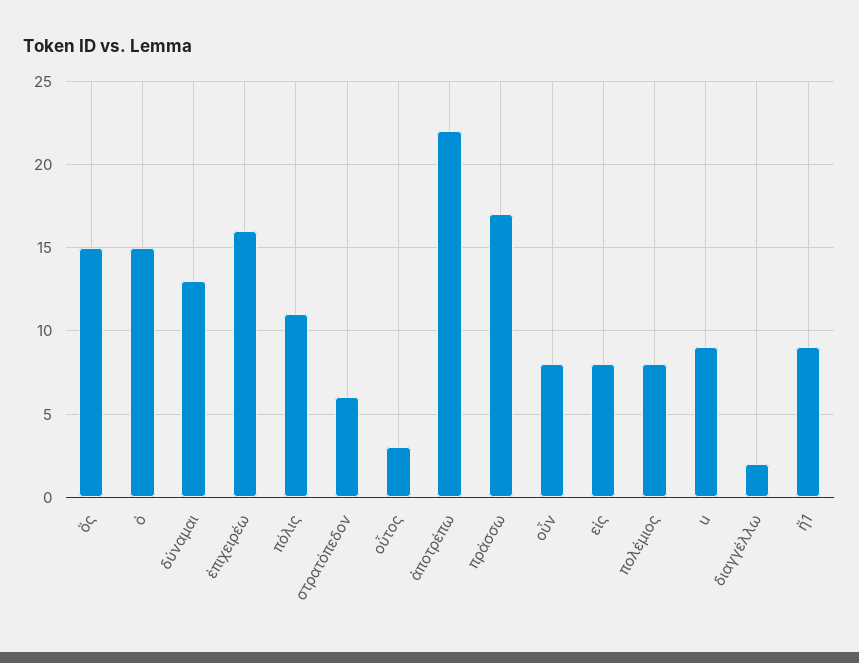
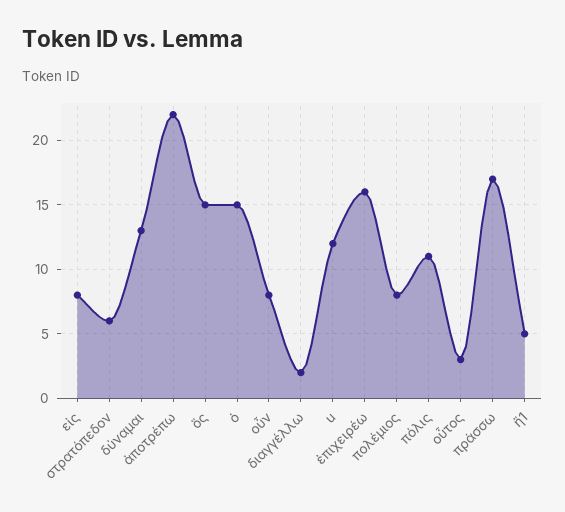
u: 9 -> 12
ἤ1: 9 -> 5

